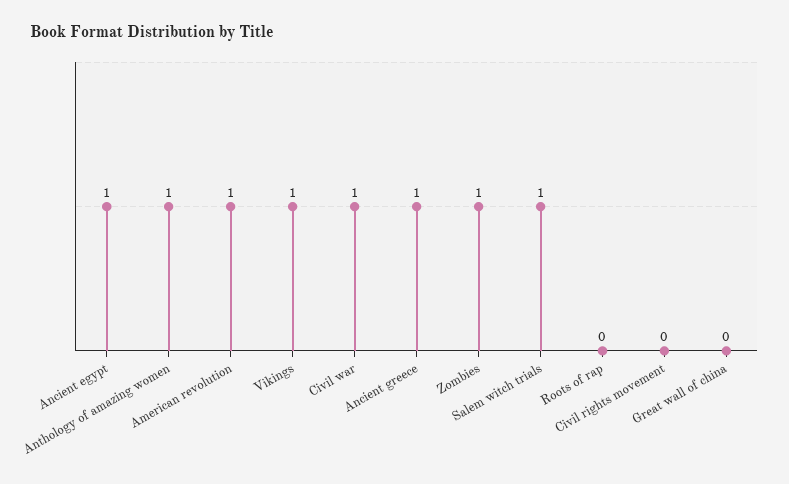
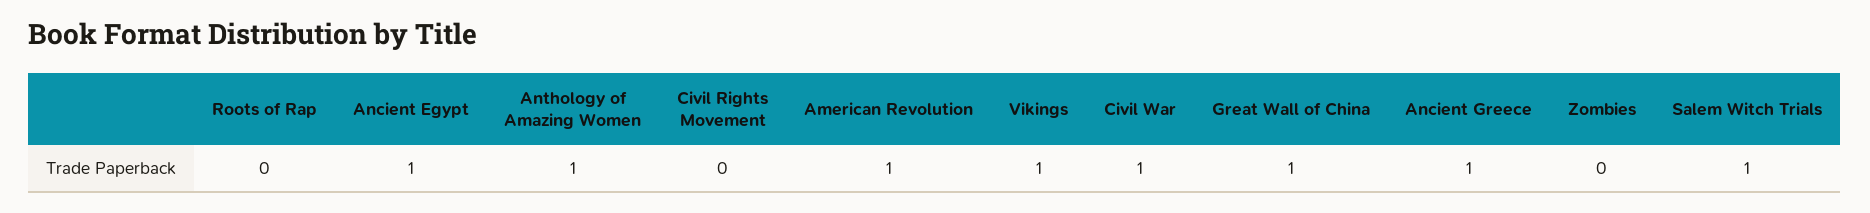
Zombies: 1 -> 0
Great wall of china: 0 -> 1

